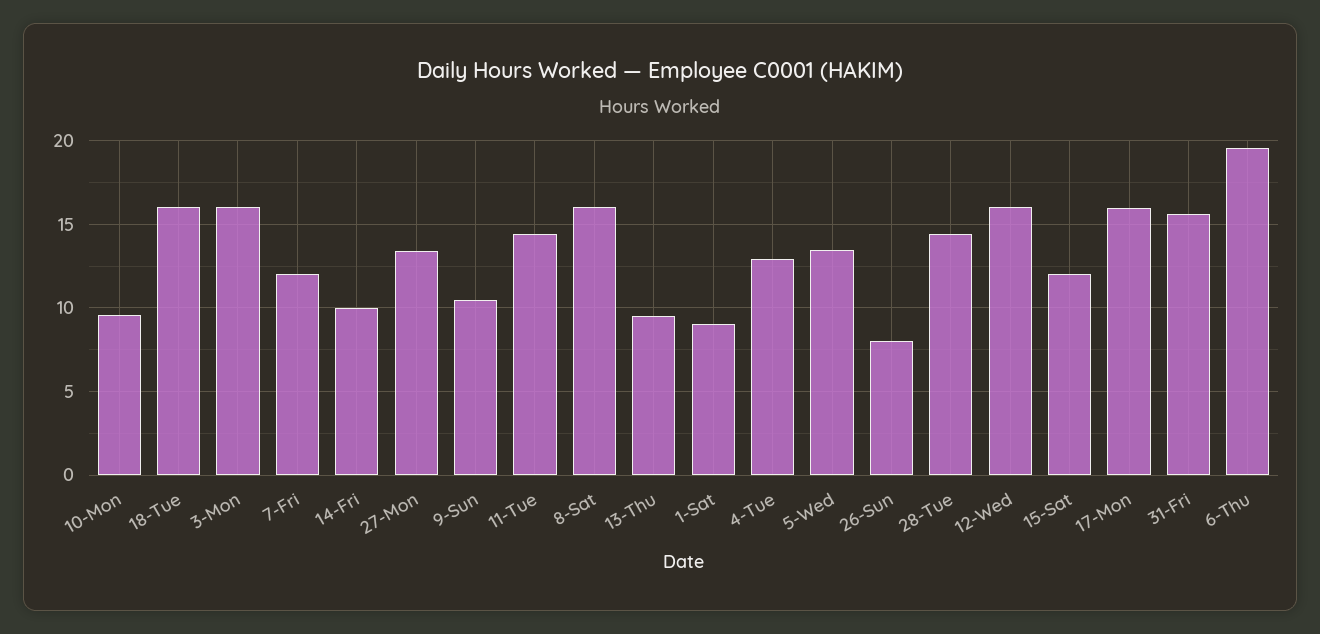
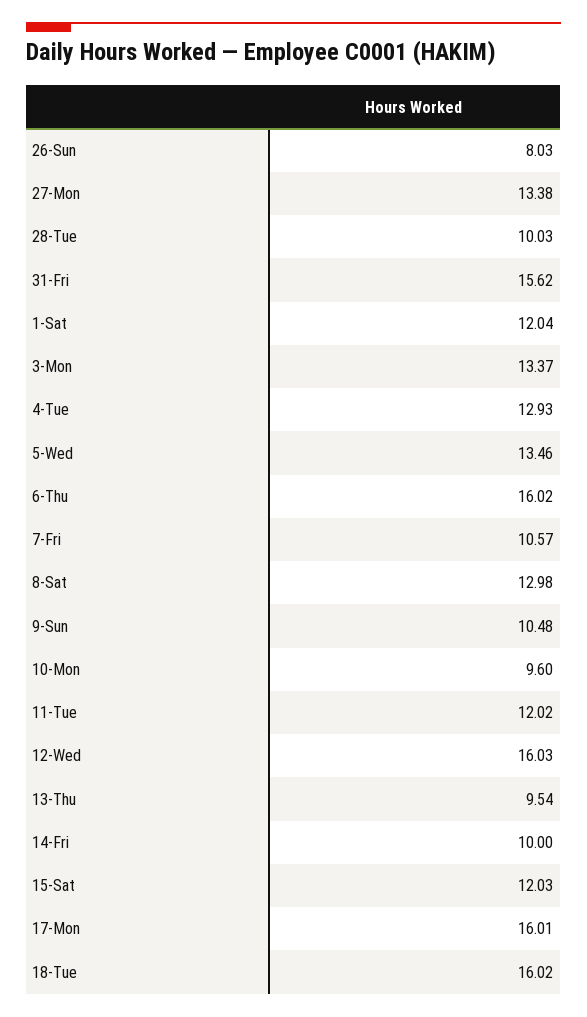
3-Mon: 16 -> 13.37
7-Fri: 12 -> 10.57
11-Tue: 14.5 -> 12.02
8-Sat: 16 -> 12.98
1-Sat: 9 -> 12.04
28-Tue: 14.5 -> 10.03
6-Thu: 19.5 -> 16.02

